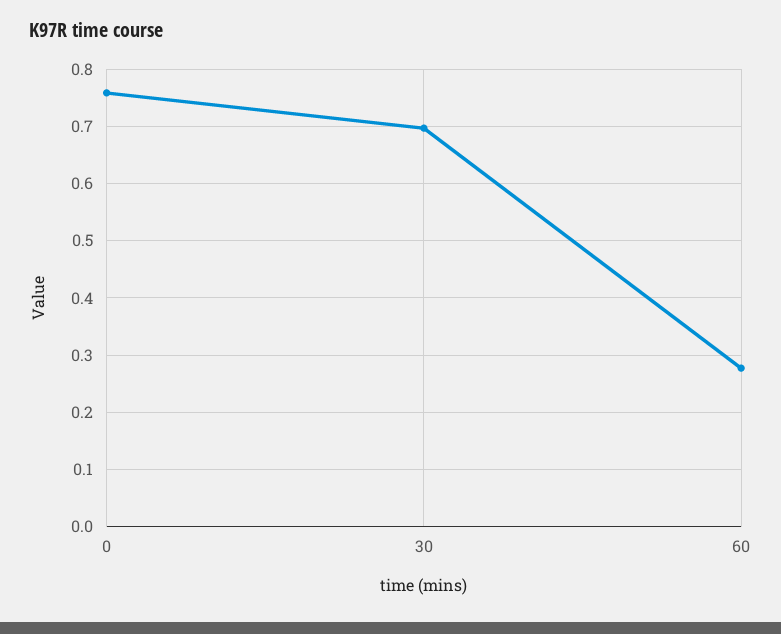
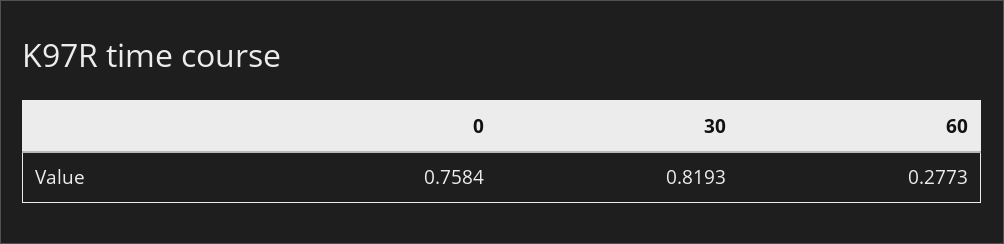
30: 0.7 -> 0.8193

